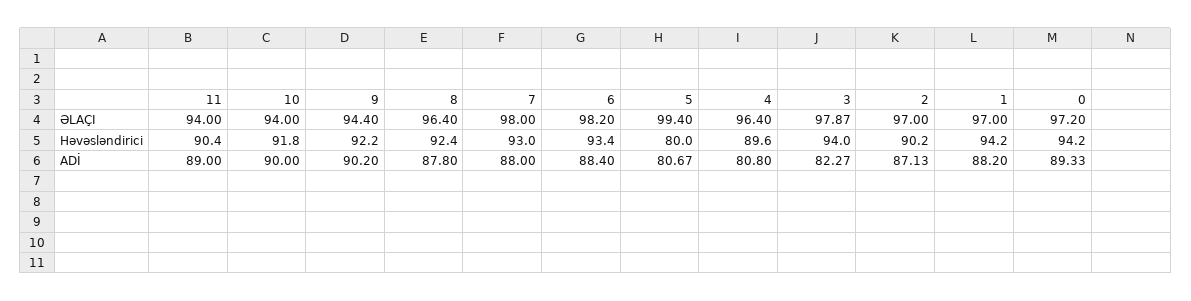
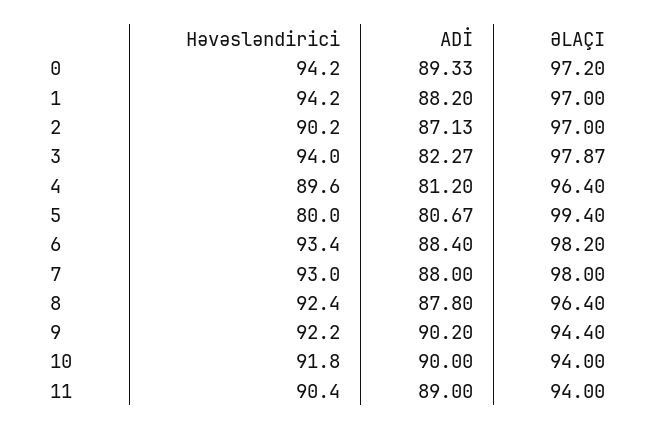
4, ADİ: 80.8 -> 81.2

